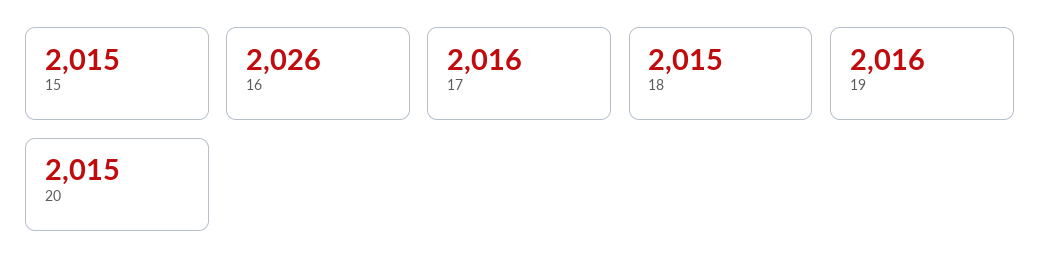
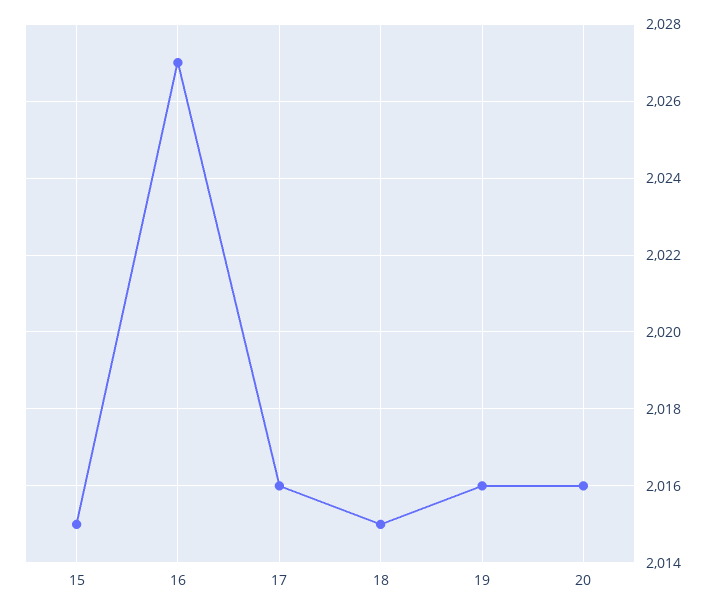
16: 2026 -> 2027
20: 2015 -> 2016

